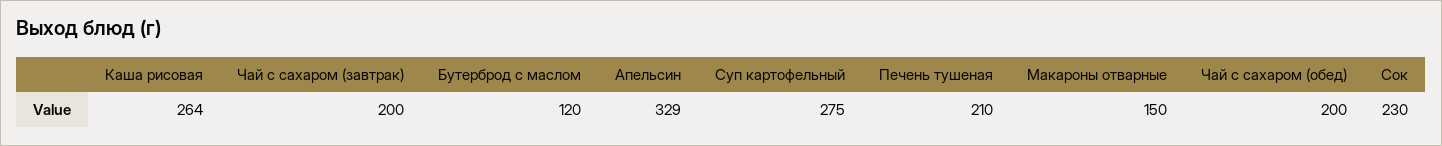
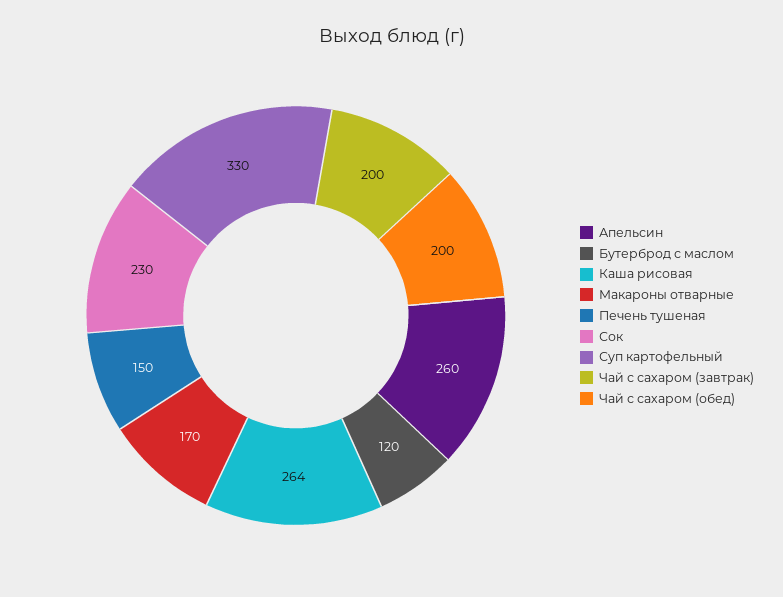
Апельсин: 329 -> 260
Суп картофельный: 275 -> 330
Печень тушеная: 210 -> 150
Макароны отварные: 150 -> 170

